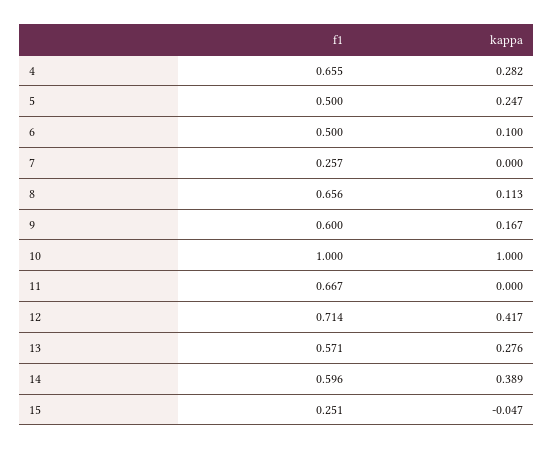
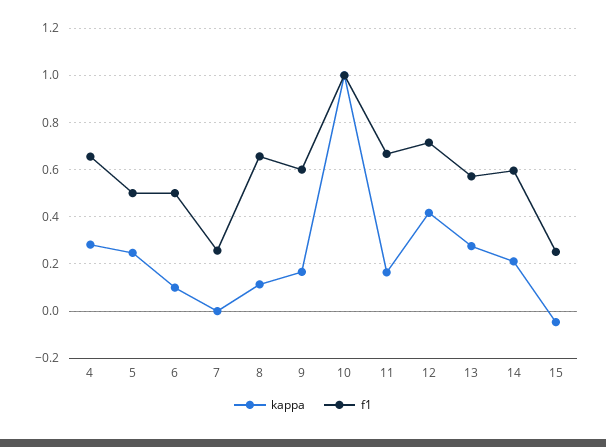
kappa, 11: 0 -> 0.15
kappa, 14: 0.389 -> 0.2

